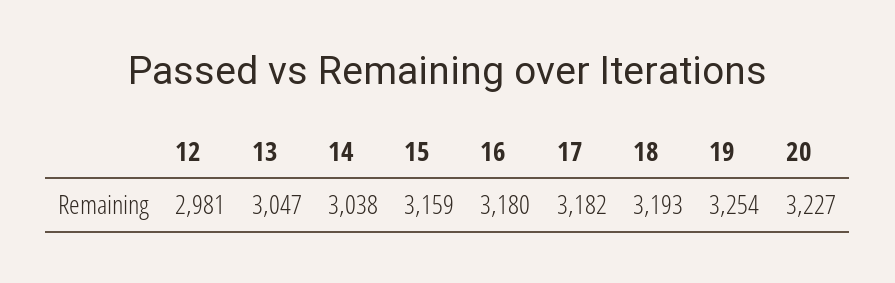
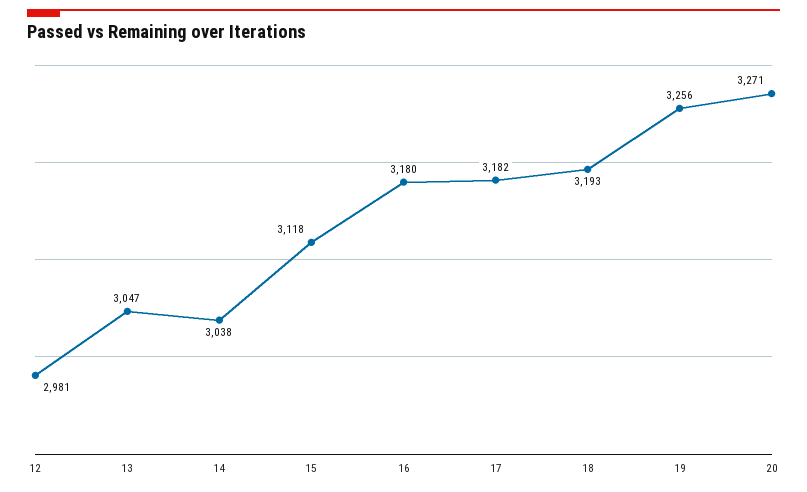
15: 3159 -> 3118
19: 3254 -> 3256
20: 3227 -> 3271

